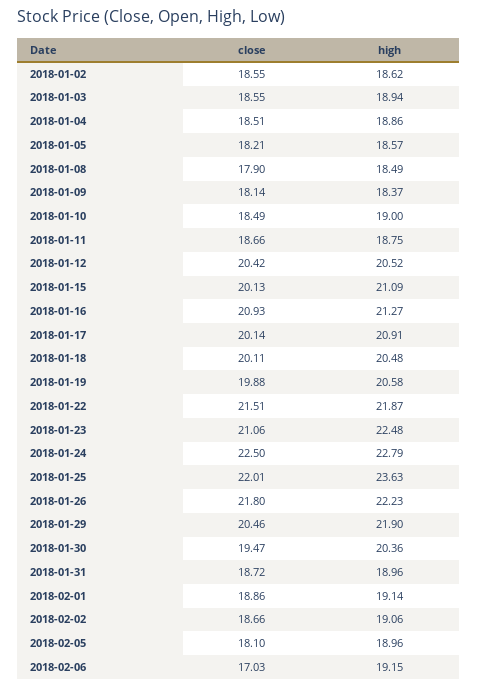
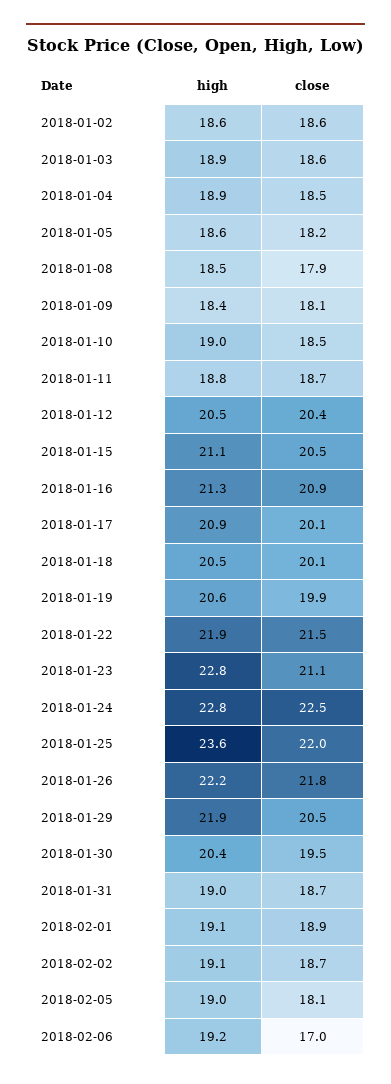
close, 2018-01-15: 20.13 -> 20.5
high, 2018-01-23: 22.48 -> 22.8

